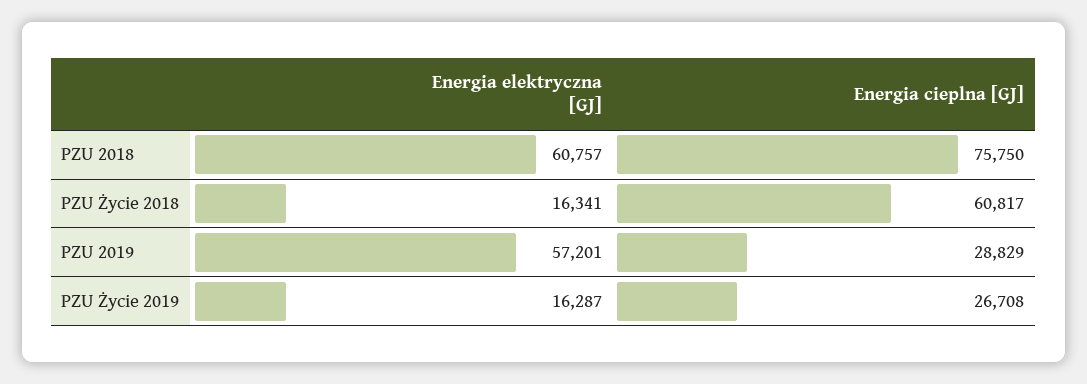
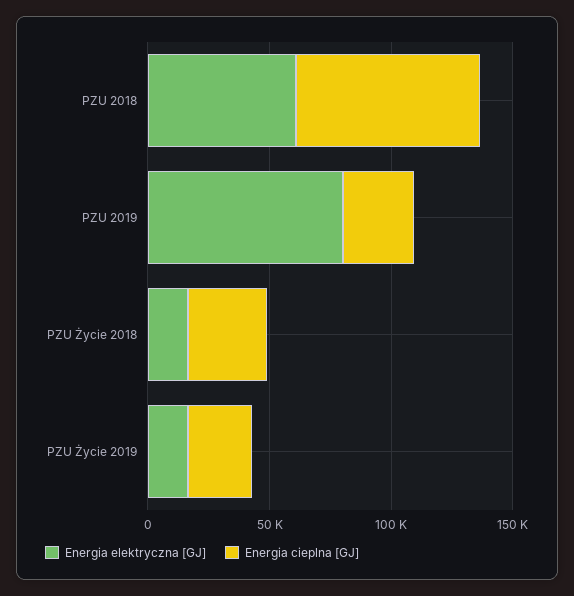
Energia cieplna [GJ], PZU Życie 2018: 60817 -> 30000
Energia elektryczna [GJ], PZU 2019: 57201 -> 80000

